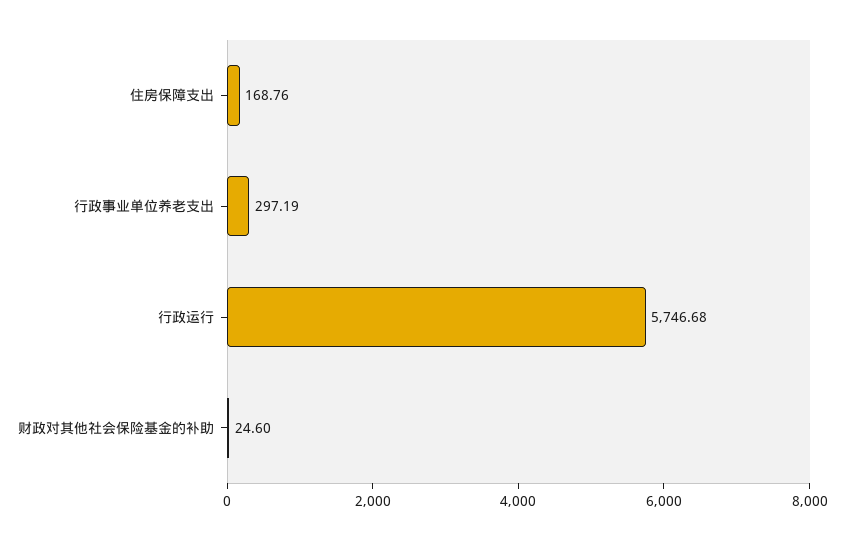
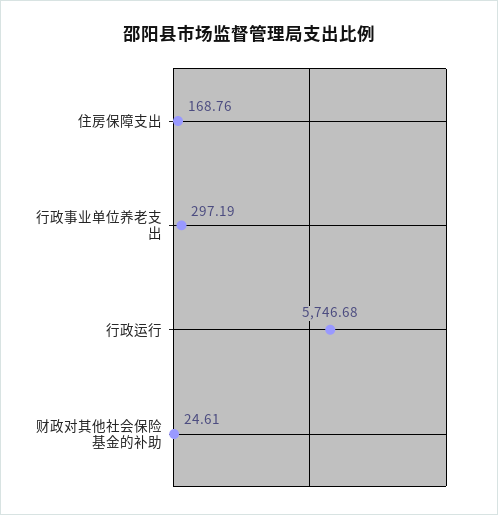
财政对其他社会保险基金的补助: 24.6 -> 24.61

